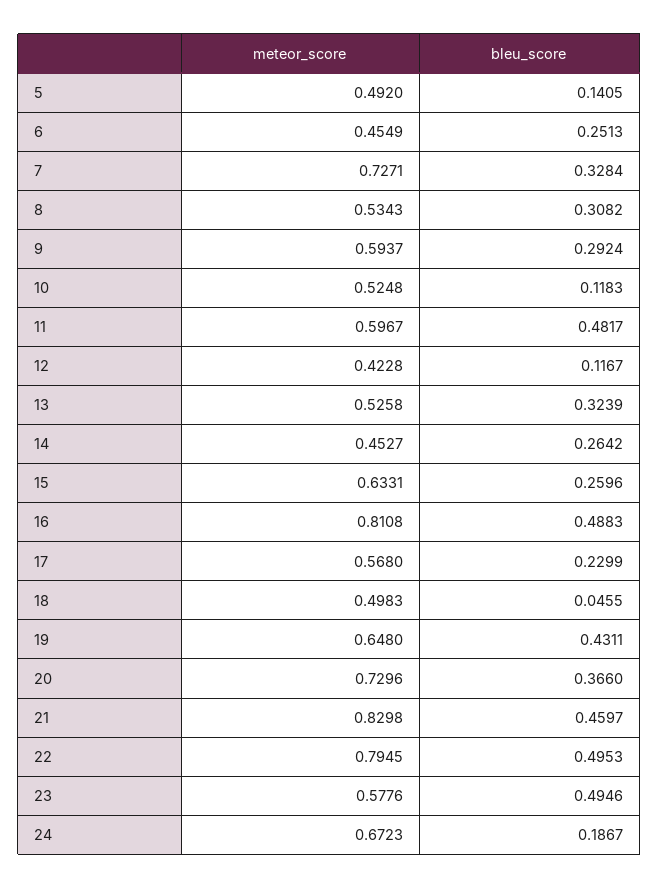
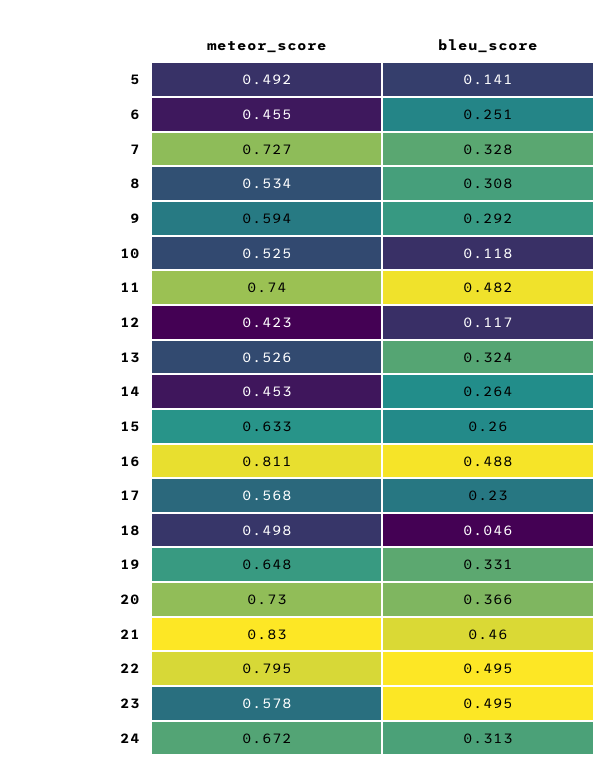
meteor_score, 11: 0.5967 -> 0.74
bleu_score, 19: 0.4311 -> 0.331
bleu_score, 24: 0.1867 -> 0.313

